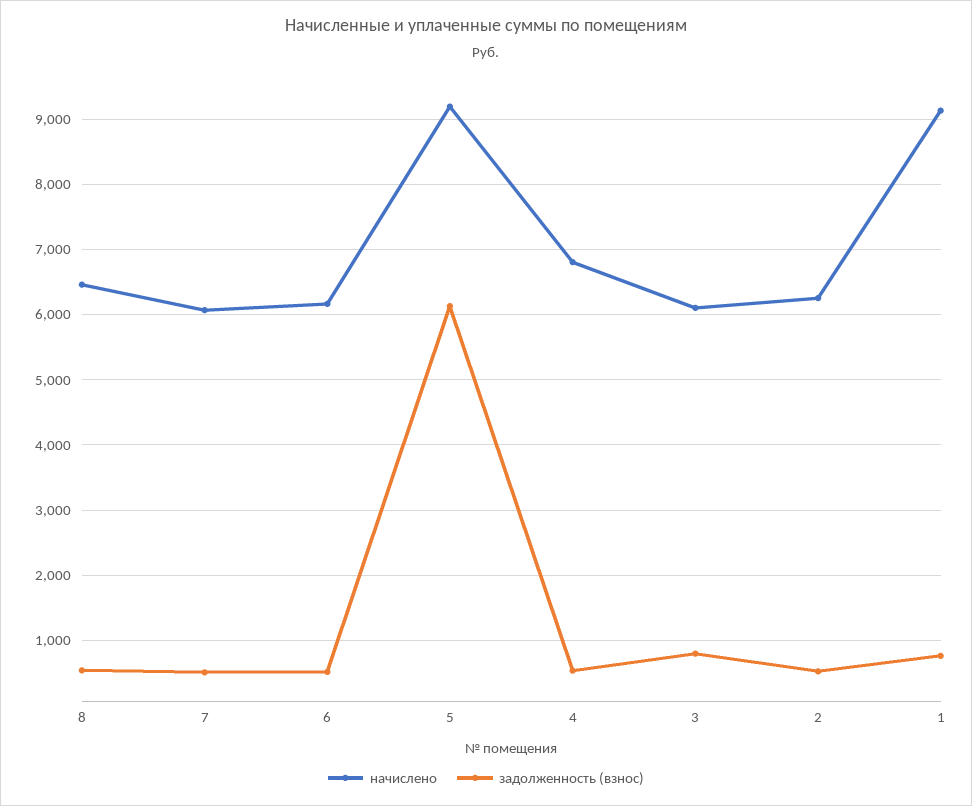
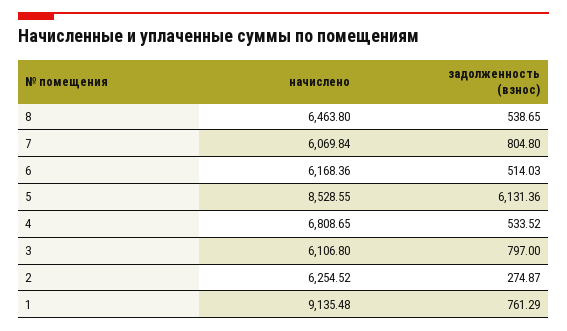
задолженность (взнос), 7: 500 -> 804.8
начислено, 5: 9200 -> 8528.55
задолженность (взнос), 2: 500 -> 274.87

